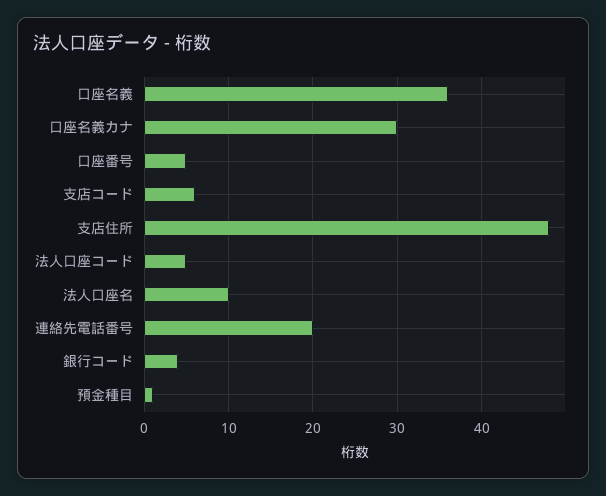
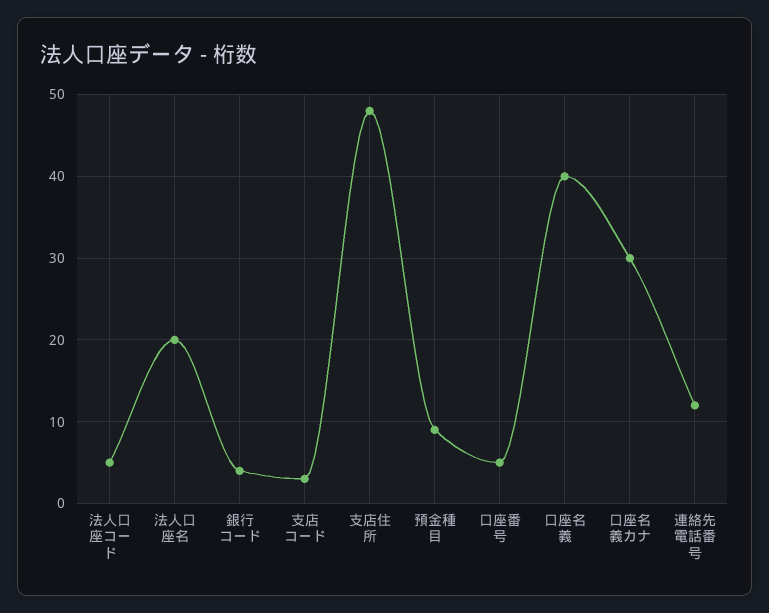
口座名義: 36 -> 40
支店コード: 6 -> 3
法人口座名: 10 -> 20
連絡先電話番号: 20 -> 12
預金種目: 1 -> 9

